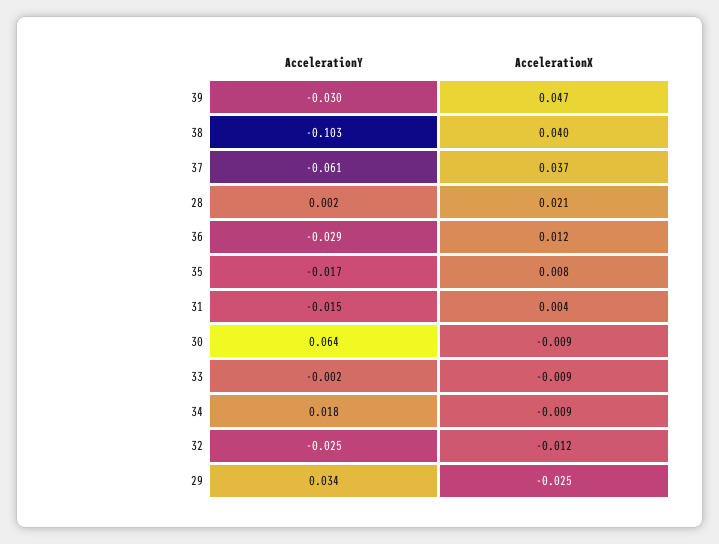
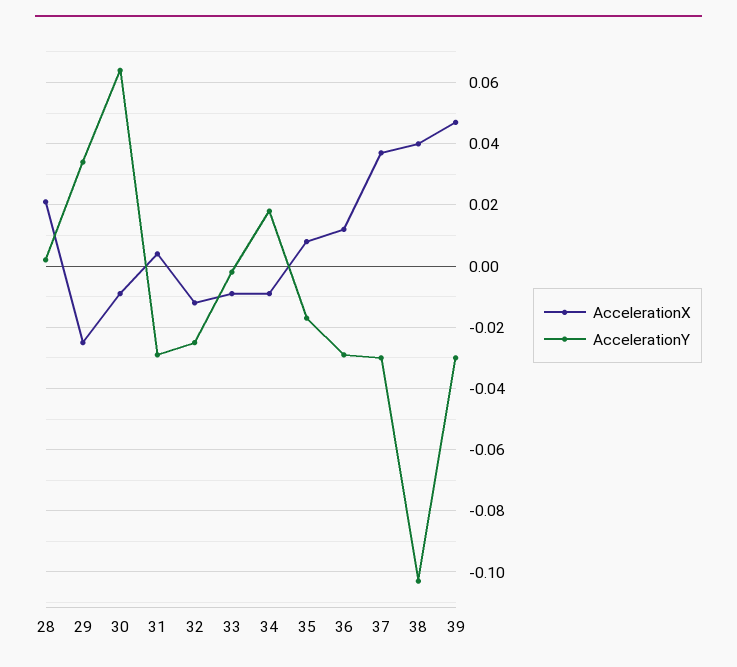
AccelerationY, 37: -0.061 -> -0.03
AccelerationY, 31: -0.015 -> -0.03

